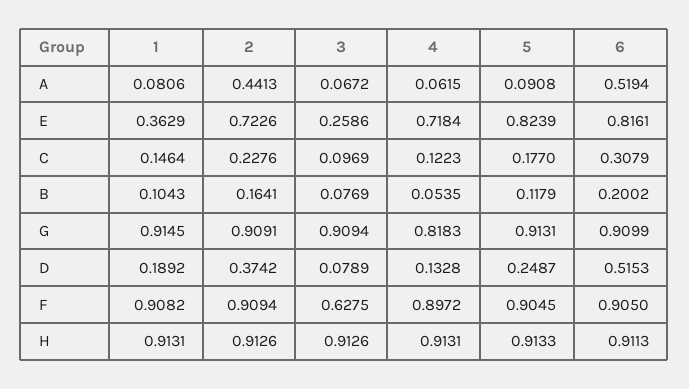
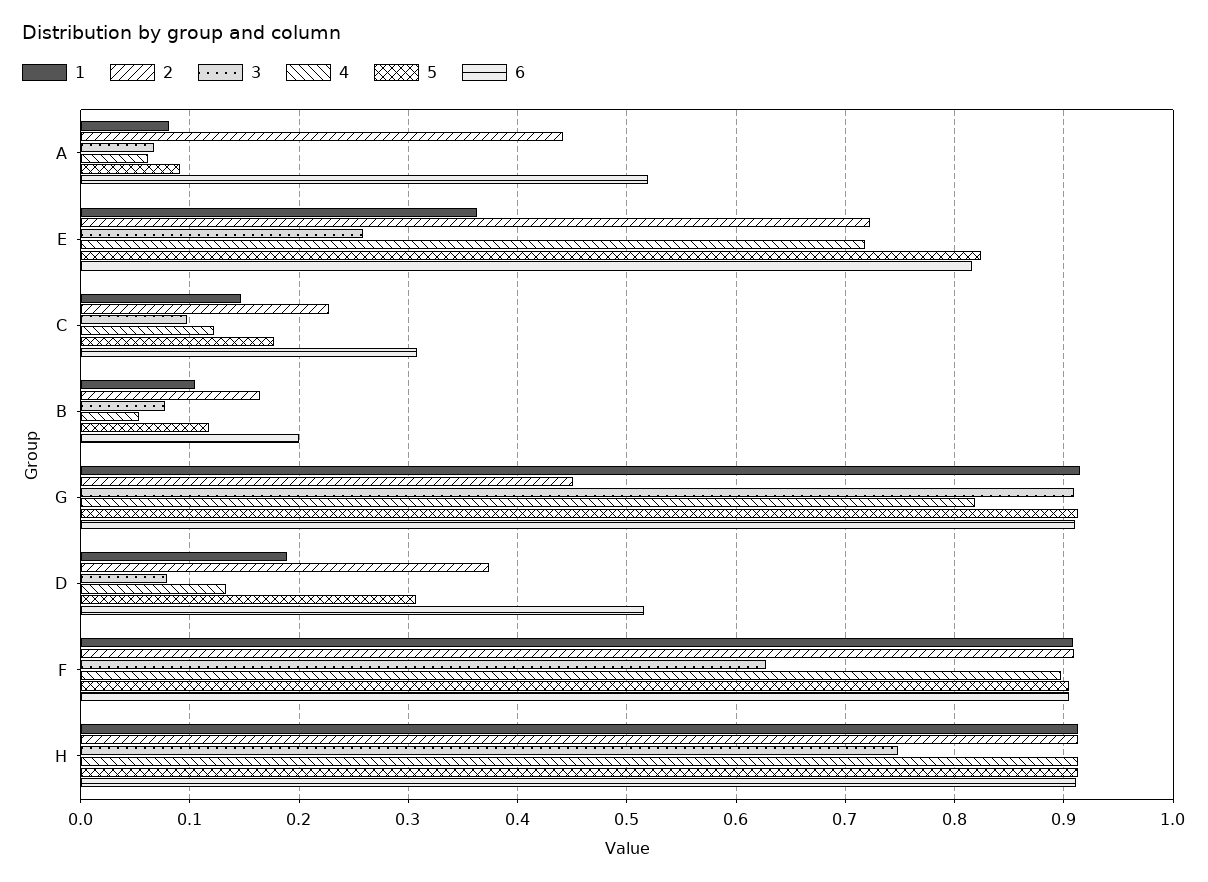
2, G: 0.9091 -> 0.45
5, D: 0.2487 -> 0.31
3, H: 0.9126 -> 0.75

